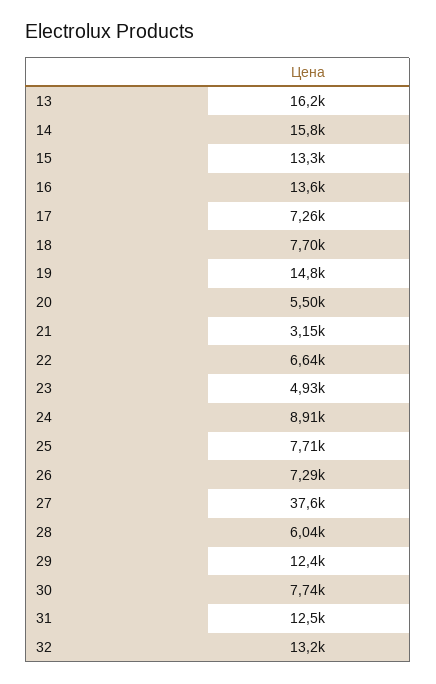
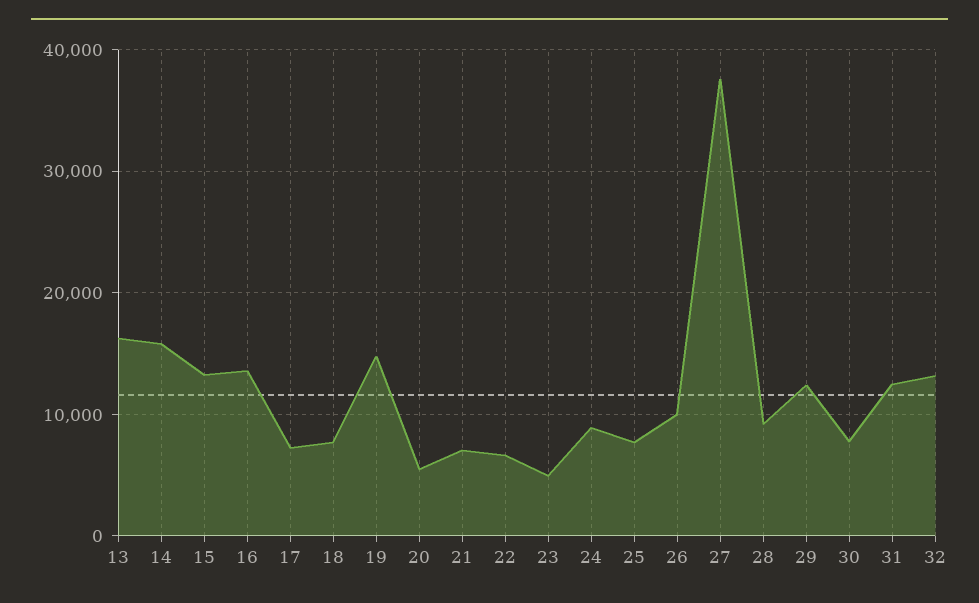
21: 3150 -> 7000
26: 7290 -> 10000
28: 6040 -> 9000

